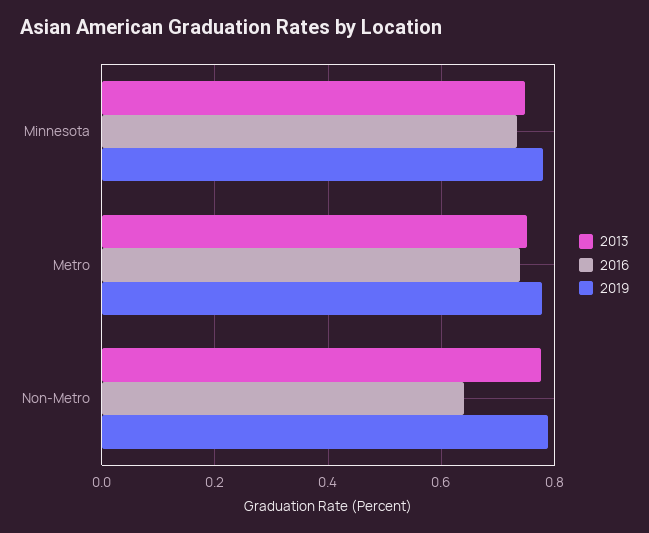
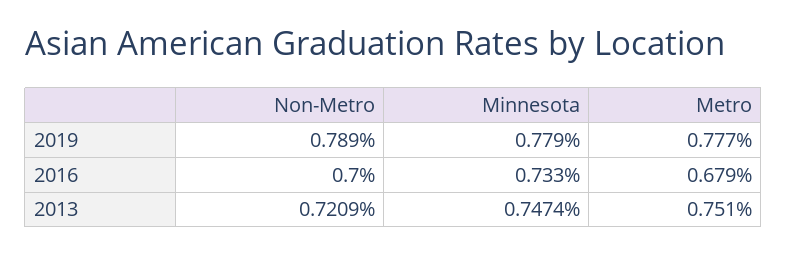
2016, Metro: 0.74 -> 0.679
2013, Non-Metro: 0.78 -> 0.7209
2016, Non-Metro: 0.64 -> 0.7

